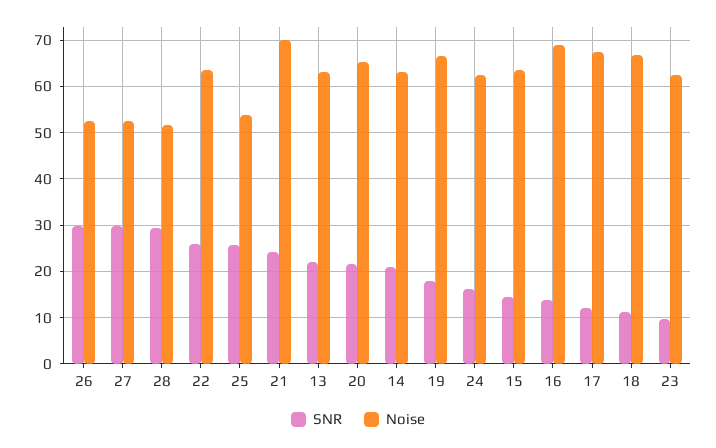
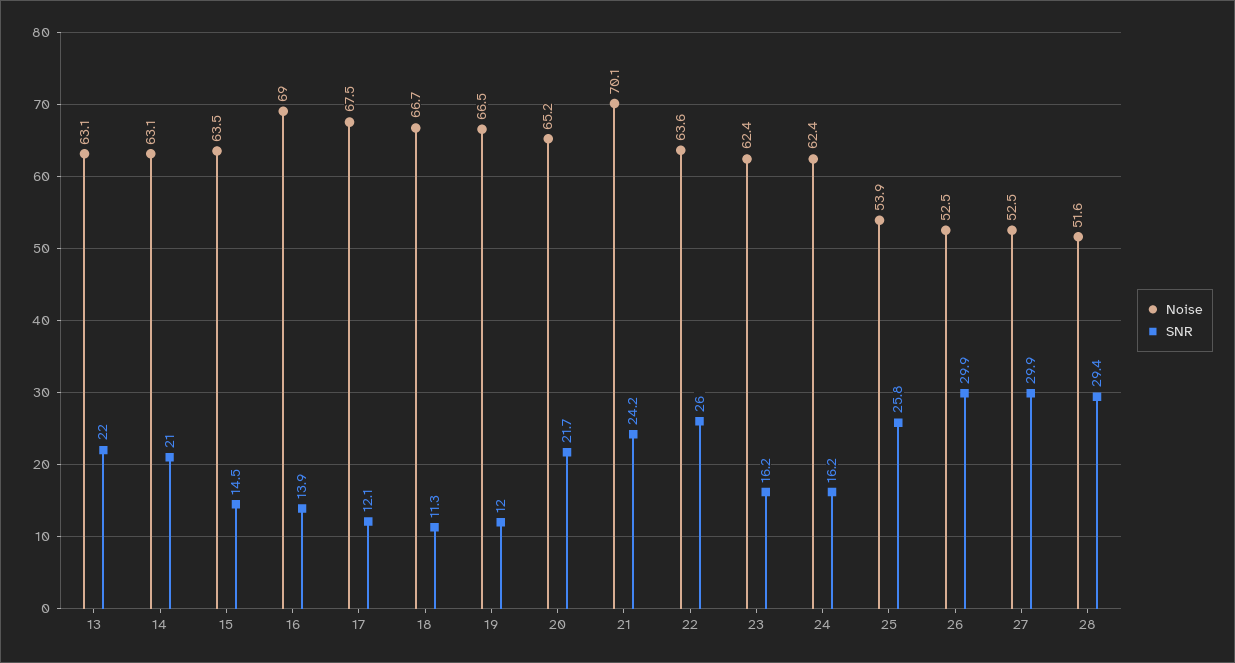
SNR, 19: 18 -> 12
SNR, 23: 10 -> 16.2

